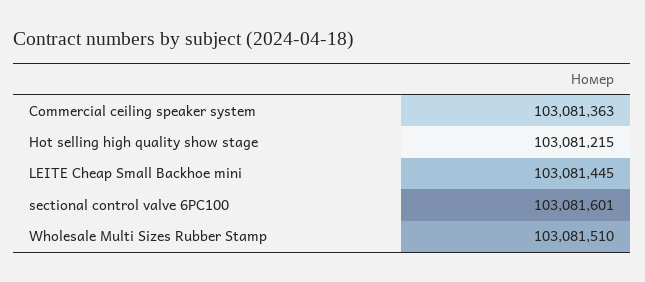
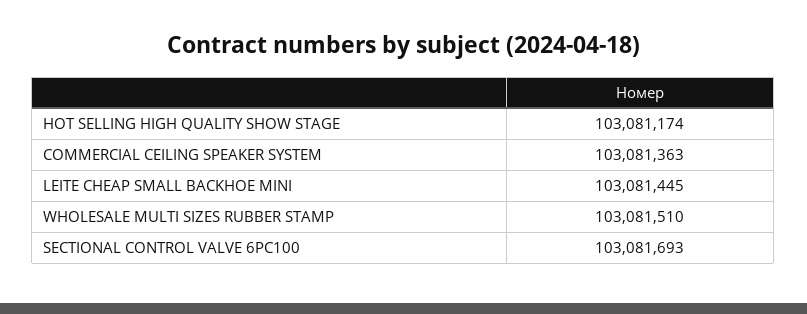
Hot selling high quality show stage: 103081215 -> 103081174
sectional control valve 6PC100: 103081601 -> 103081693

